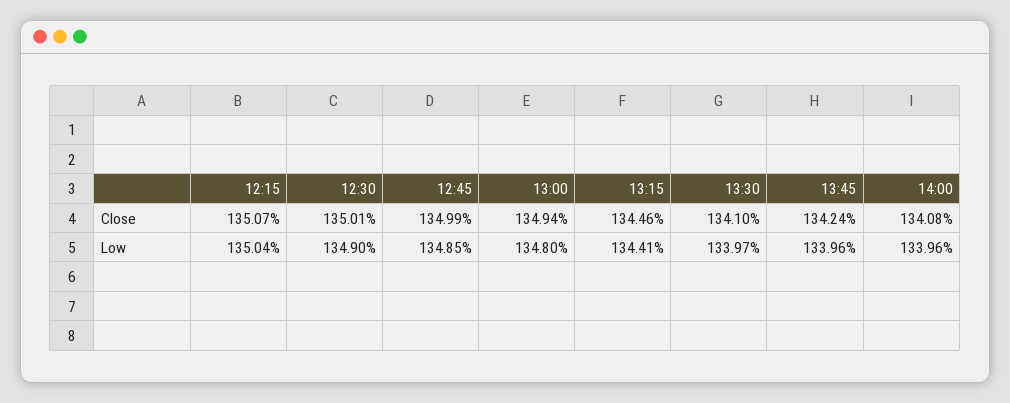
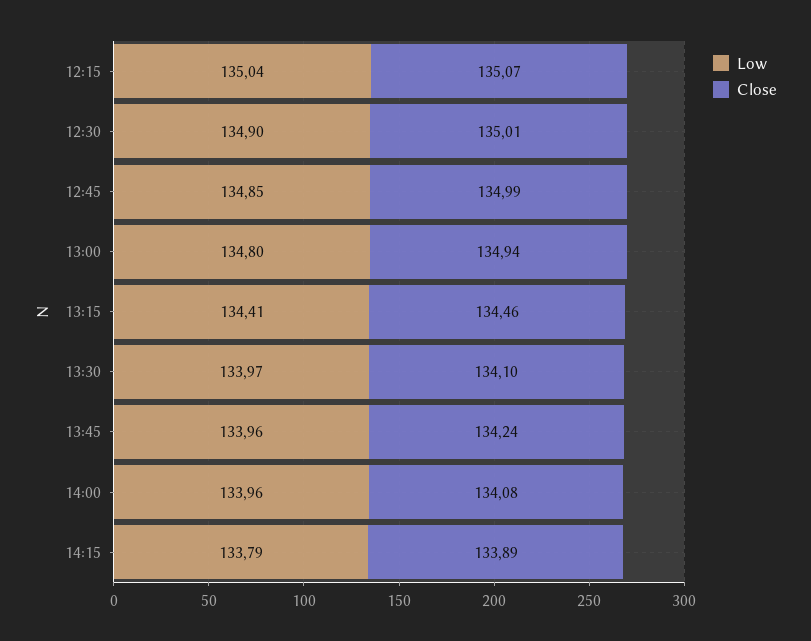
Low, 14:15: none -> 133.79
Close, 14:15: none -> 133.89

